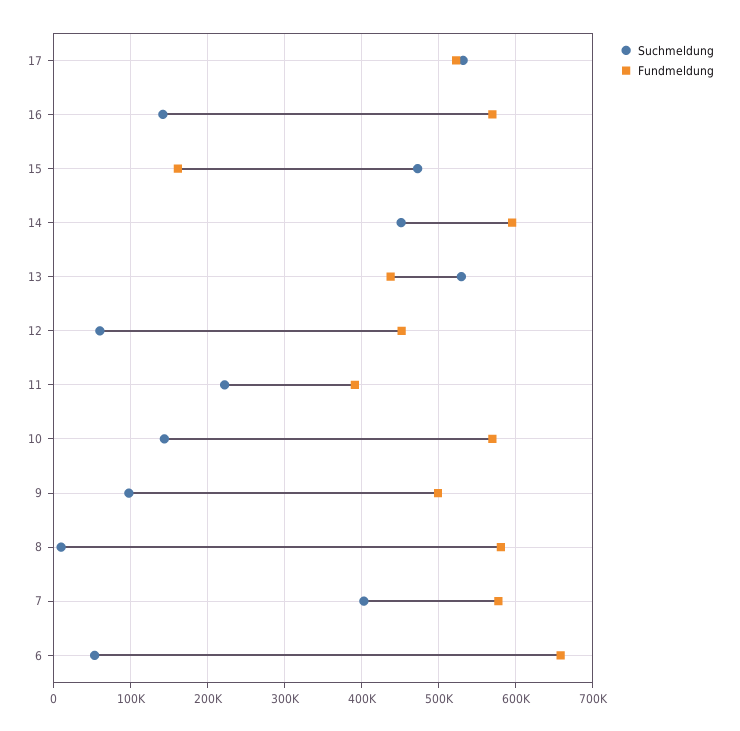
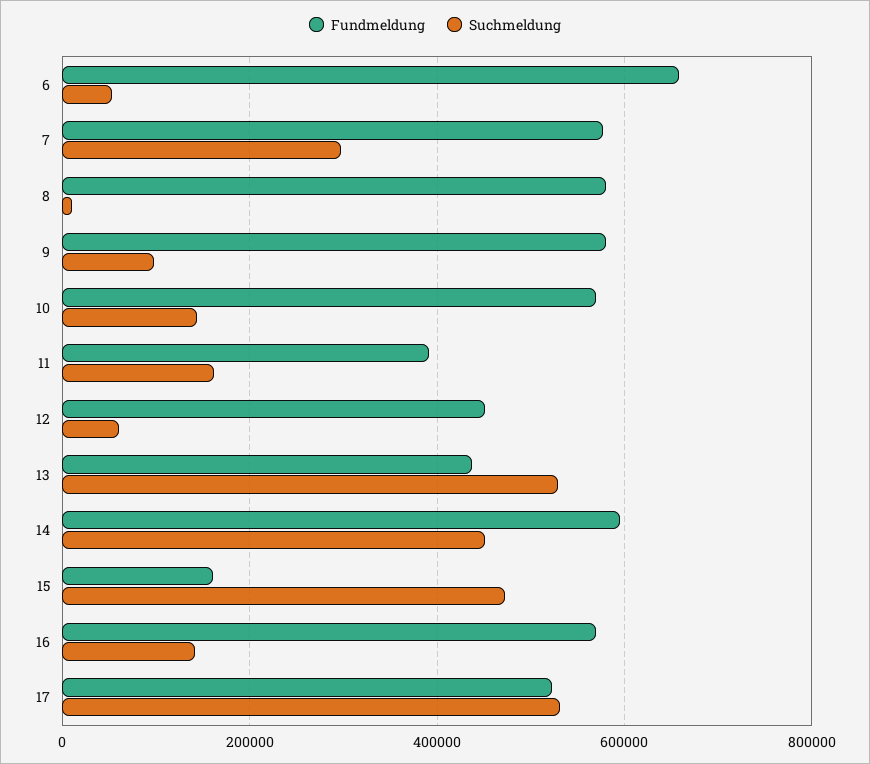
Suchmeldung, 11: 220000 -> 160000
Fundmeldung, 9: 500000 -> 580000
Suchmeldung, 7: 400000 -> 300000

